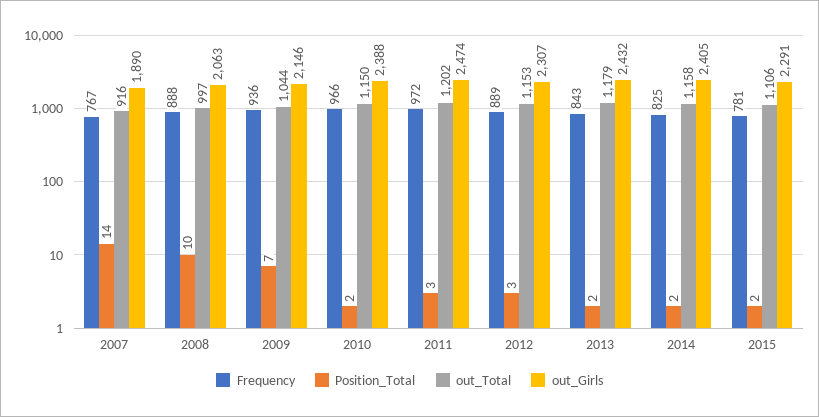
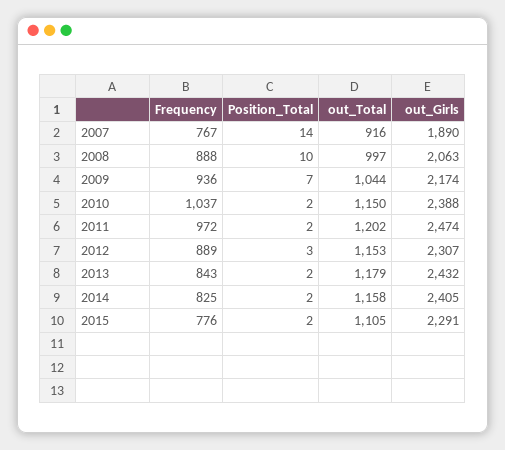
out_Girls, 2009: 2146 -> 2174
Frequency, 2010: 966 -> 1037
Position_Total, 2011: 3 -> 2
Frequency, 2015: 781 -> 776
out_Total, 2015: 1106 -> 1105

